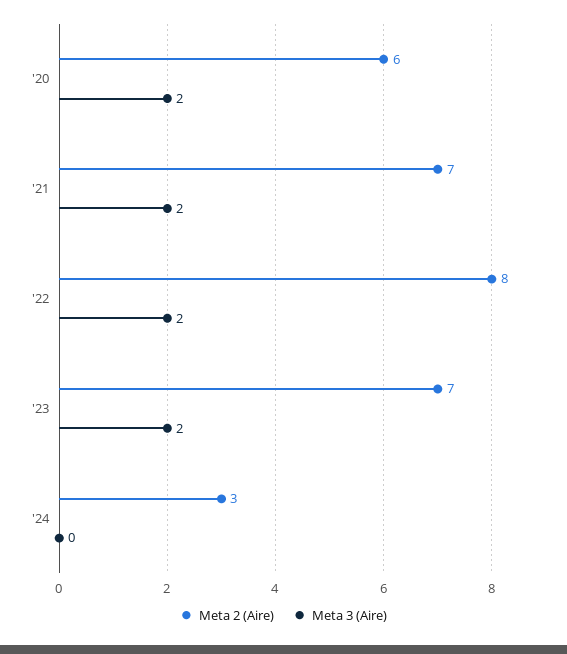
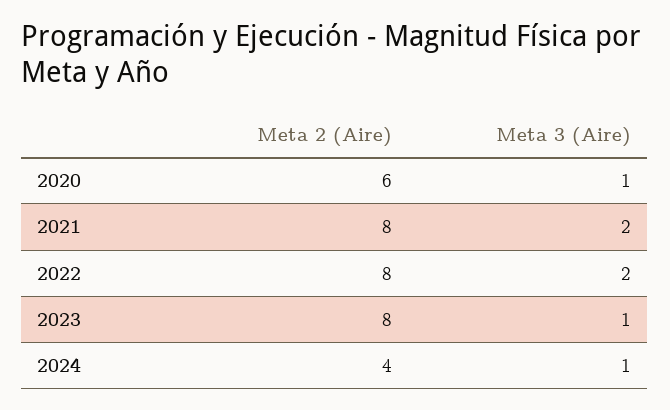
Meta 3 (Aire), '20: 2 -> 1
Meta 2 (Aire), '21: 7 -> 8
Meta 2 (Aire), '23: 7 -> 8
Meta 3 (Aire), '23: 2 -> 1
Meta 2 (Aire), '24: 3 -> 4
Meta 3 (Aire), '24: 0 -> 1

